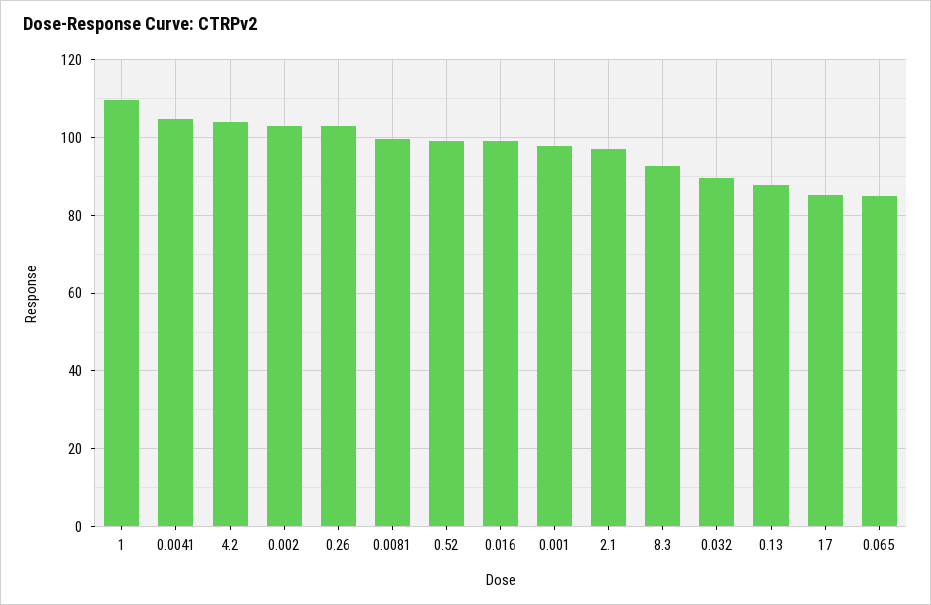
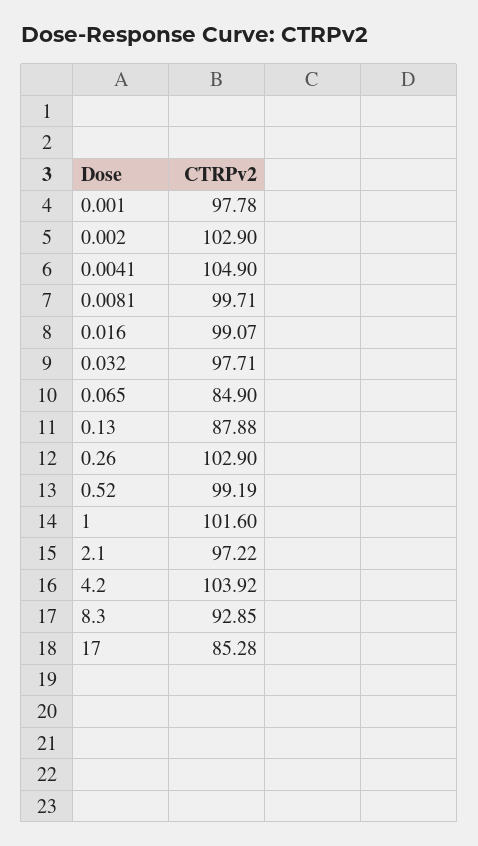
1: 110 -> 101.6
0.032: 90 -> 97.71

